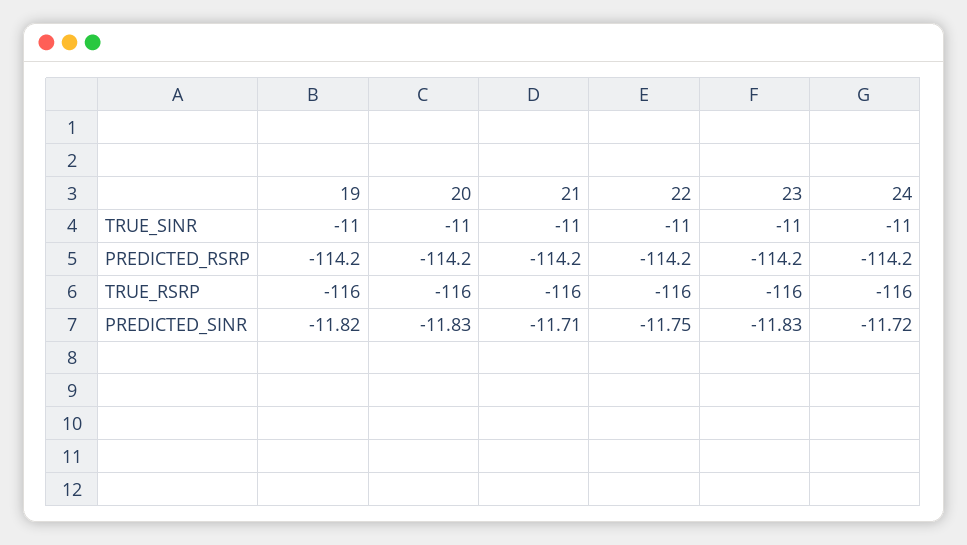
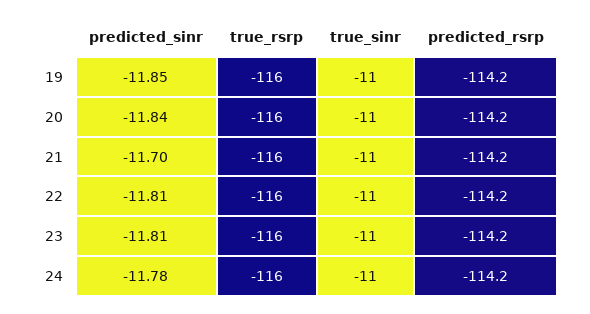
19, PREDICTED_SINR: -11.82 -> -11.85
20, PREDICTED_SINR: -11.83 -> -11.84
21, PREDICTED_SINR: -11.71 -> -11.7
22, PREDICTED_SINR: -11.75 -> -11.81
23, PREDICTED_SINR: -11.83 -> -11.81
24, PREDICTED_SINR: -11.72 -> -11.78

